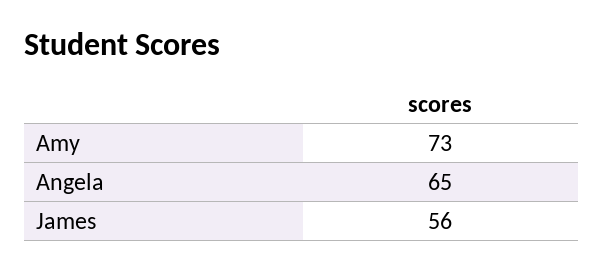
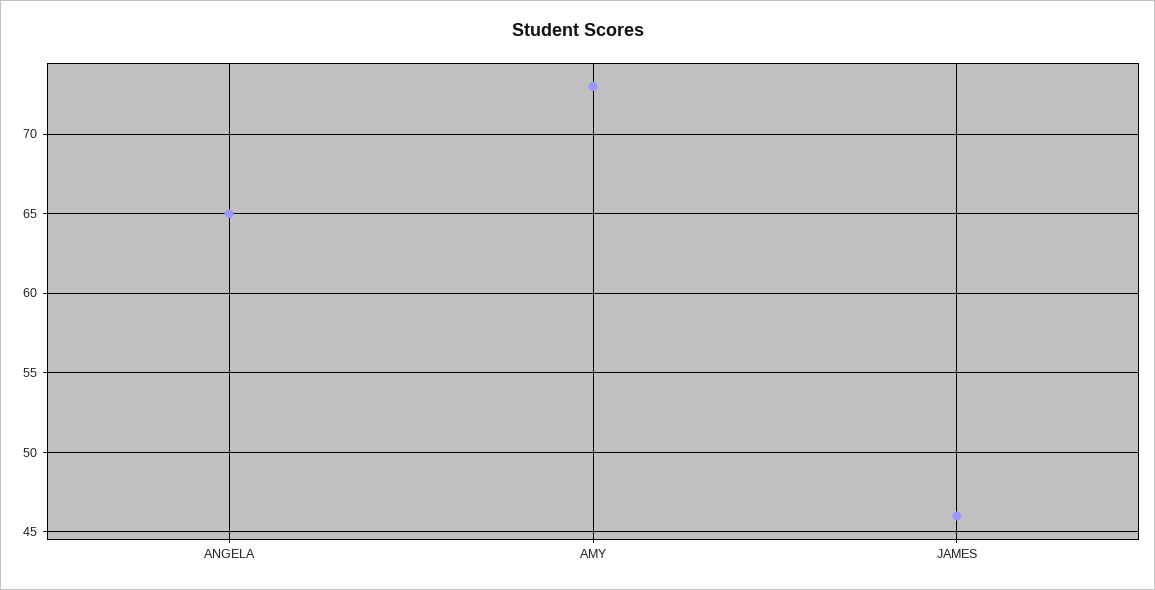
James: 56 -> 46

